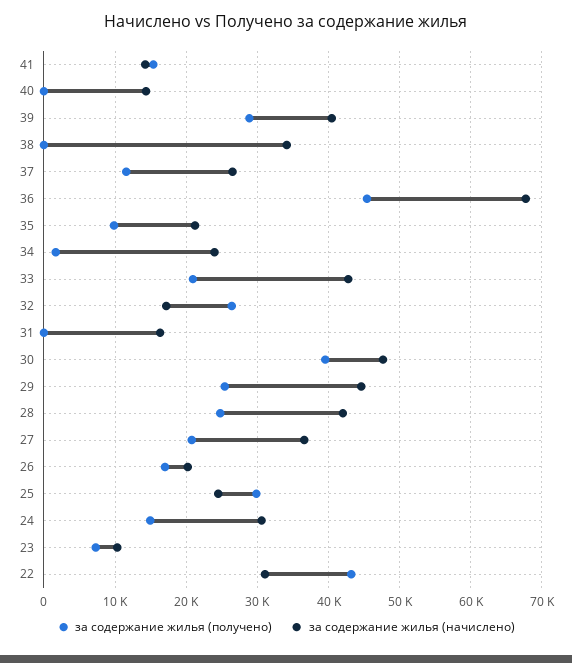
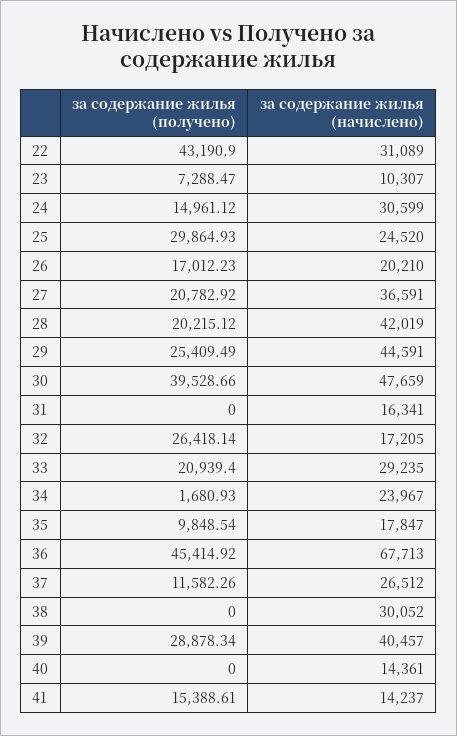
за содержание жилья (начислено), 38: 34000 -> 30052
за содержание жилья (начислено), 35: 21000 -> 17847
за содержание жилья (начислено), 33: 43000 -> 29235
за содержание жилья (получено), 28: 25000 -> 20215.12

